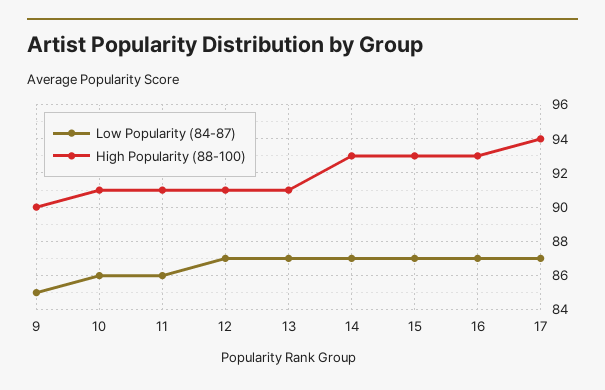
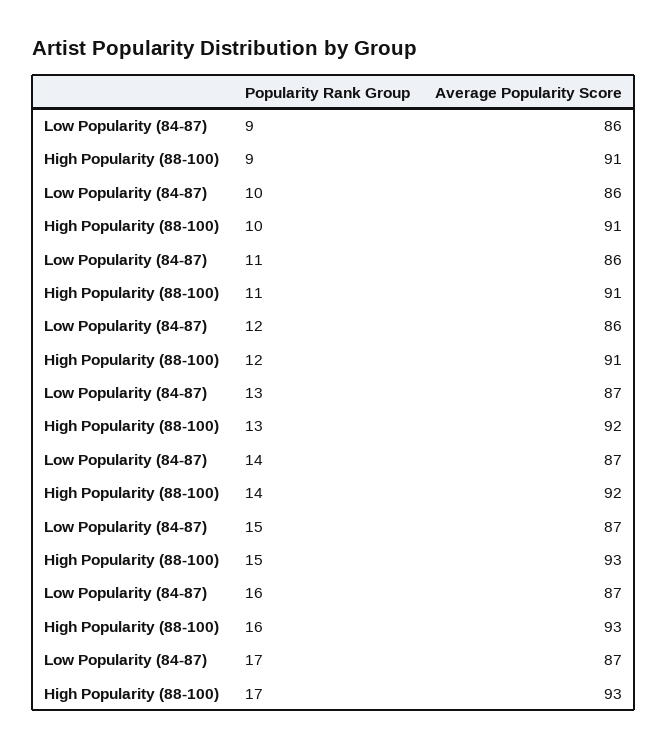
Low Popularity (84-87), 9: 85 -> 86
High Popularity (88-100), 9: 90 -> 91
Low Popularity (84-87), 12: 87 -> 86
High Popularity (88-100), 13: 91 -> 92
High Popularity (88-100), 14: 93 -> 92
High Popularity (88-100), 17: 94 -> 93

